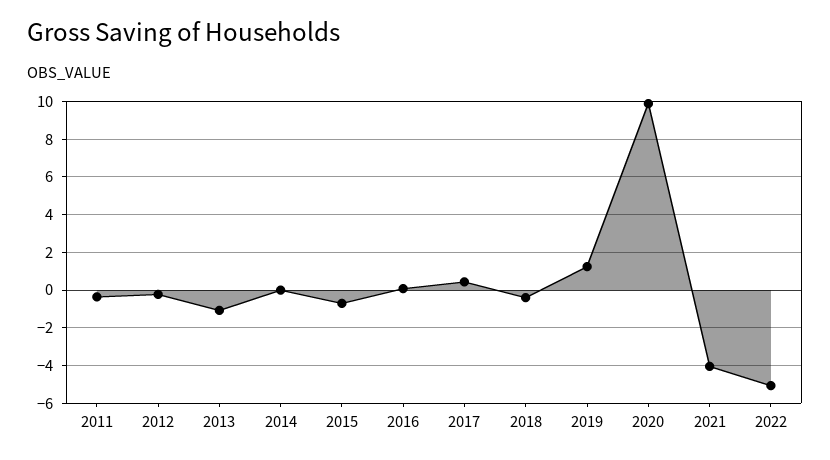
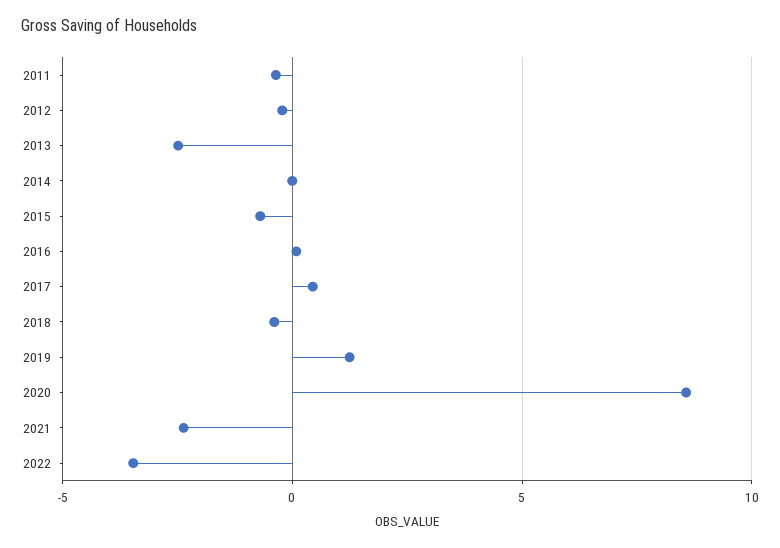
2013: -1 -> -2.5
2020: 10 -> 8.5
2021: -4 -> -2.5
2022: -5 -> -3.5

